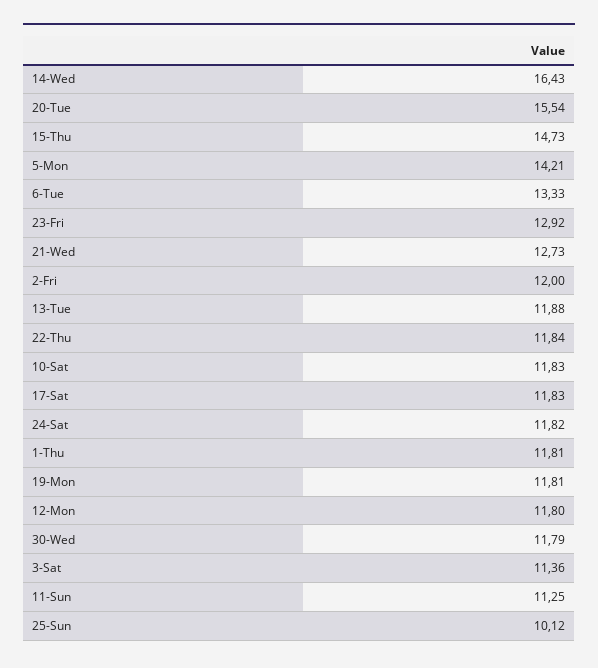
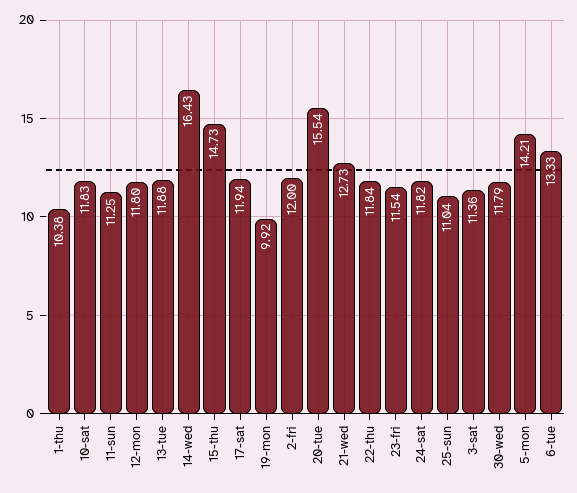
23-Fri: 12.92 -> 11.54
17-Sat: 11.83 -> 11.94
1-Thu: 11.81 -> 10.38
19-Mon: 11.81 -> 9.92
25-Sun: 10.12 -> 11.04

